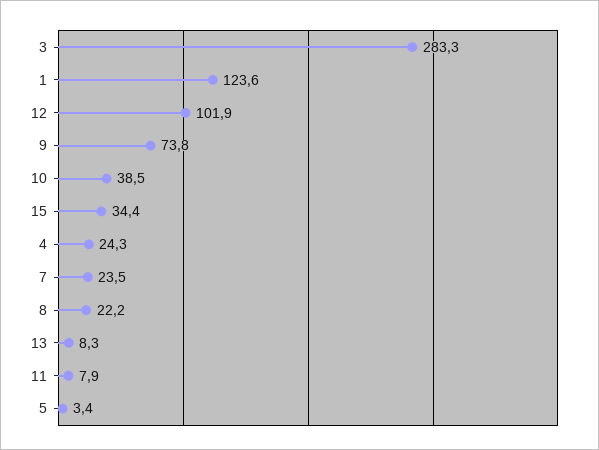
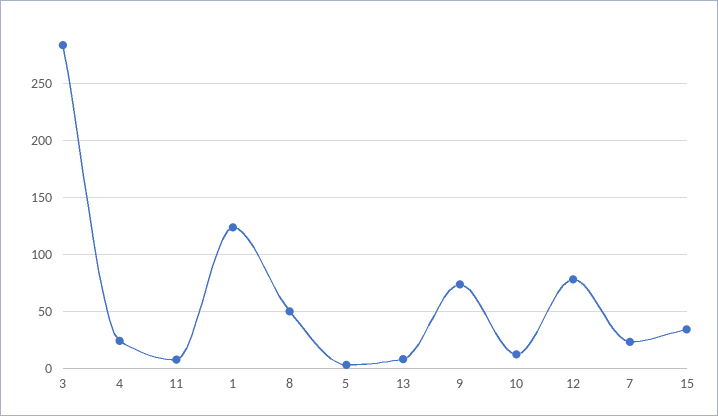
12: 101.9 -> 80
10: 38.5 -> 10
8: 22.2 -> 50

